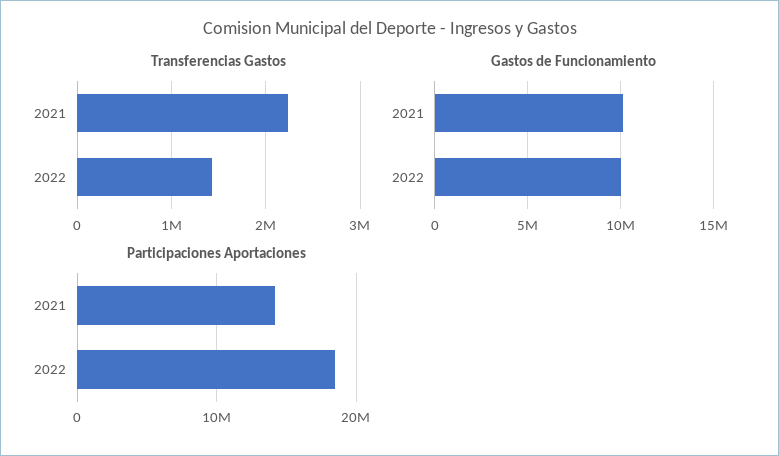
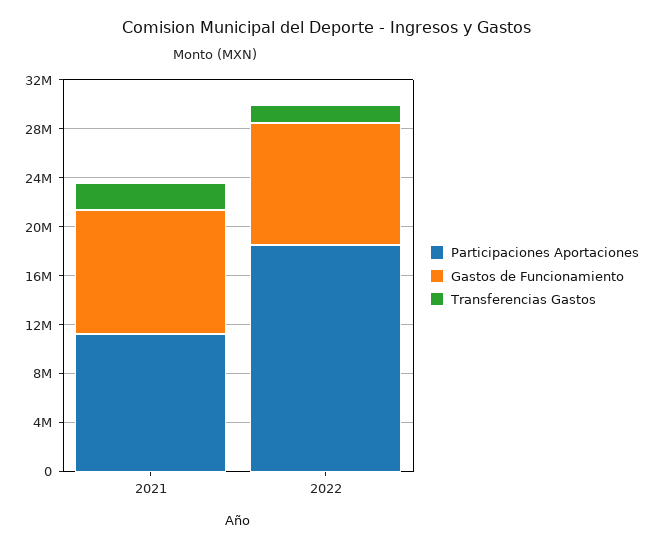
Participaciones Aportaciones, 2021: 14000000 -> 11000000

